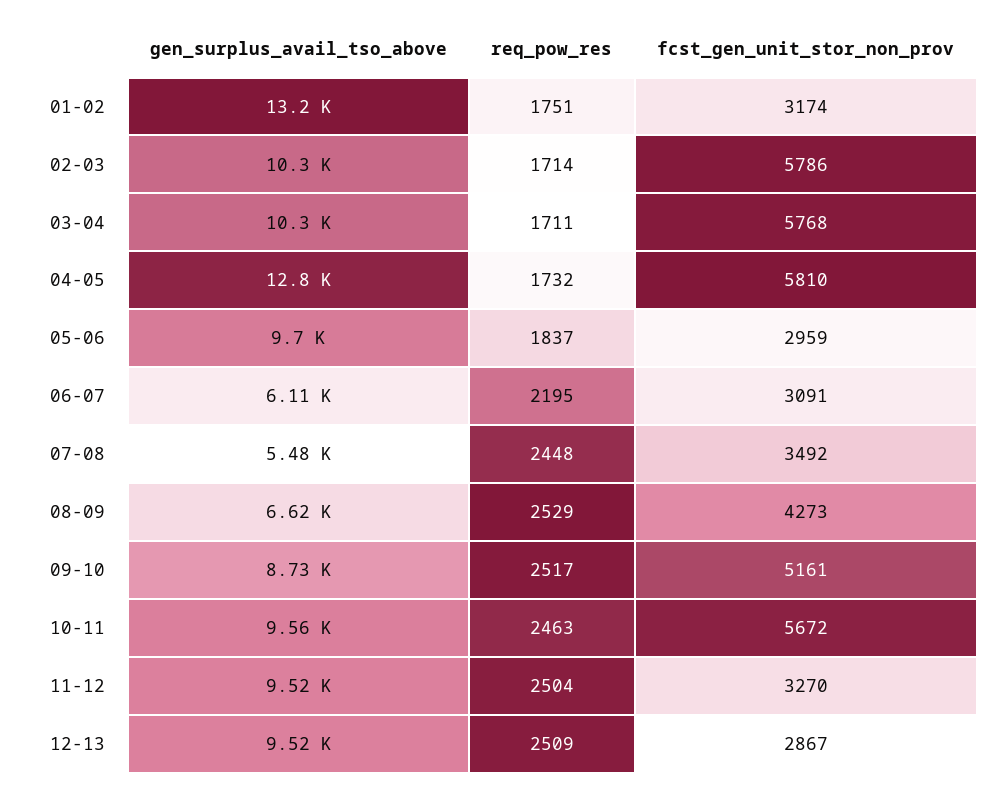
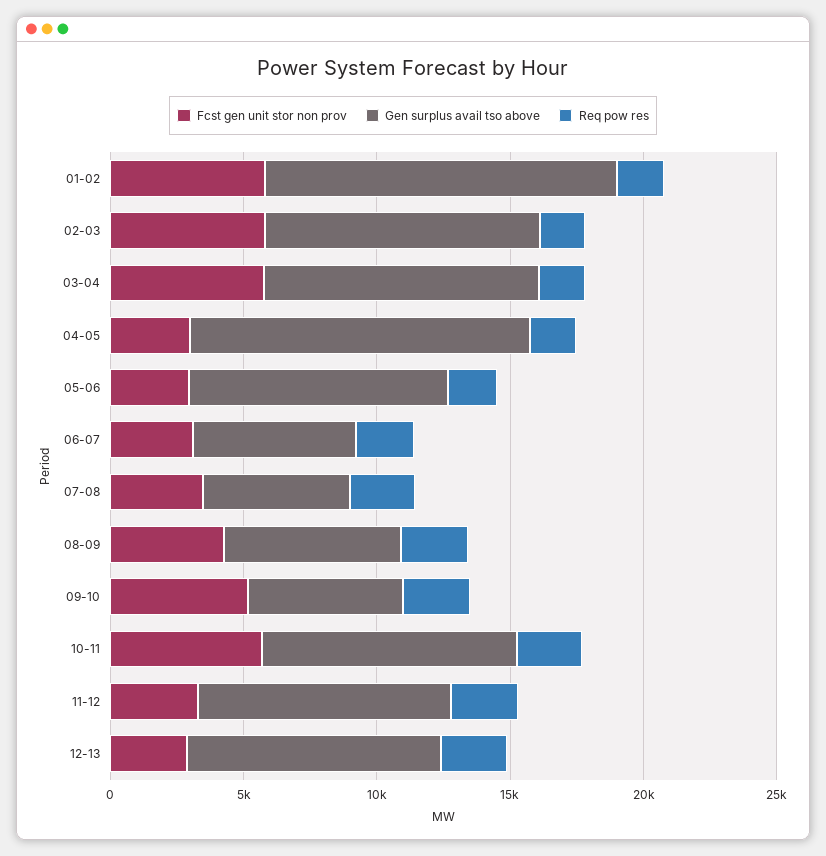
fcst_gen_unit_stor_non_prov, 01-02: 3174 -> 6000
fcst_gen_unit_stor_non_prov, 04-05: 5810 -> 3000
gen_surplus_avail_tso_above, 09-10: 8730 -> 6000

